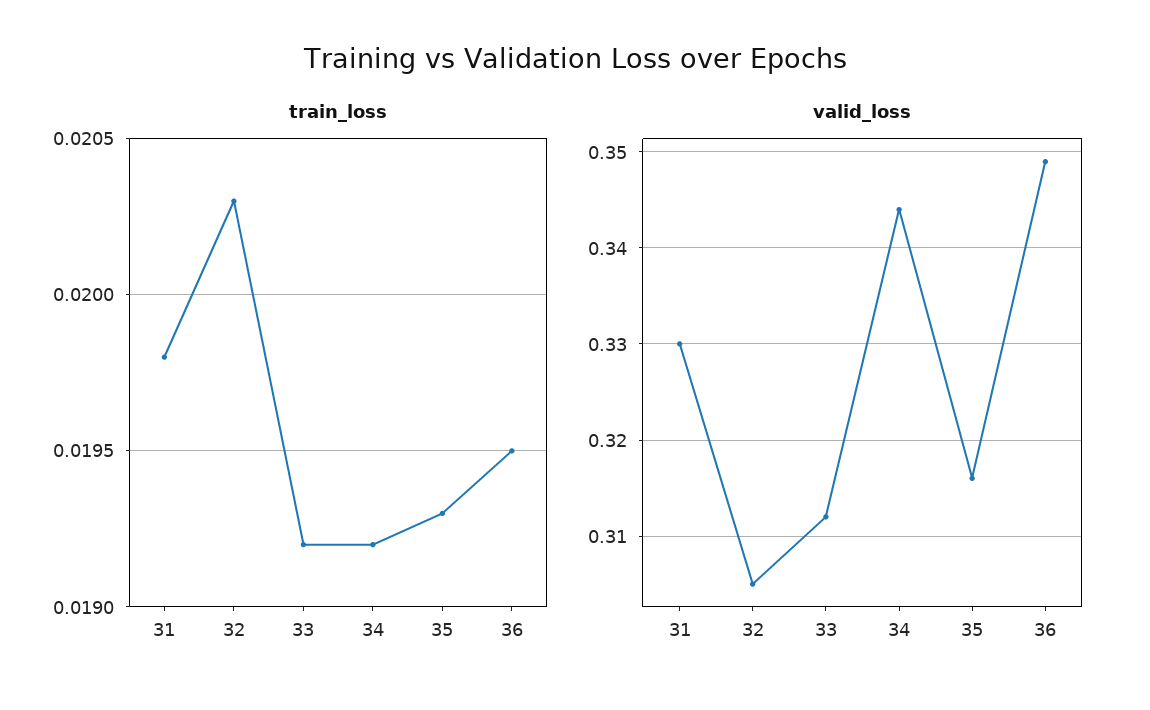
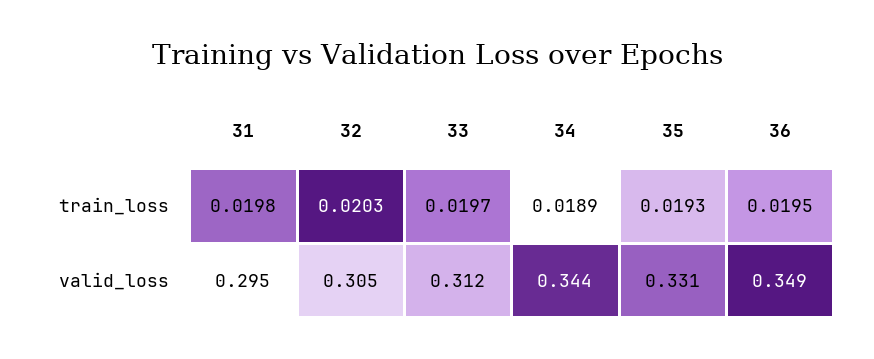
train_loss, 33: 0.0192 -> 0.0197
train_loss, 34: 0.0192 -> 0.0189
valid_loss, 31: 0.33 -> 0.295
valid_loss, 35: 0.316 -> 0.331

